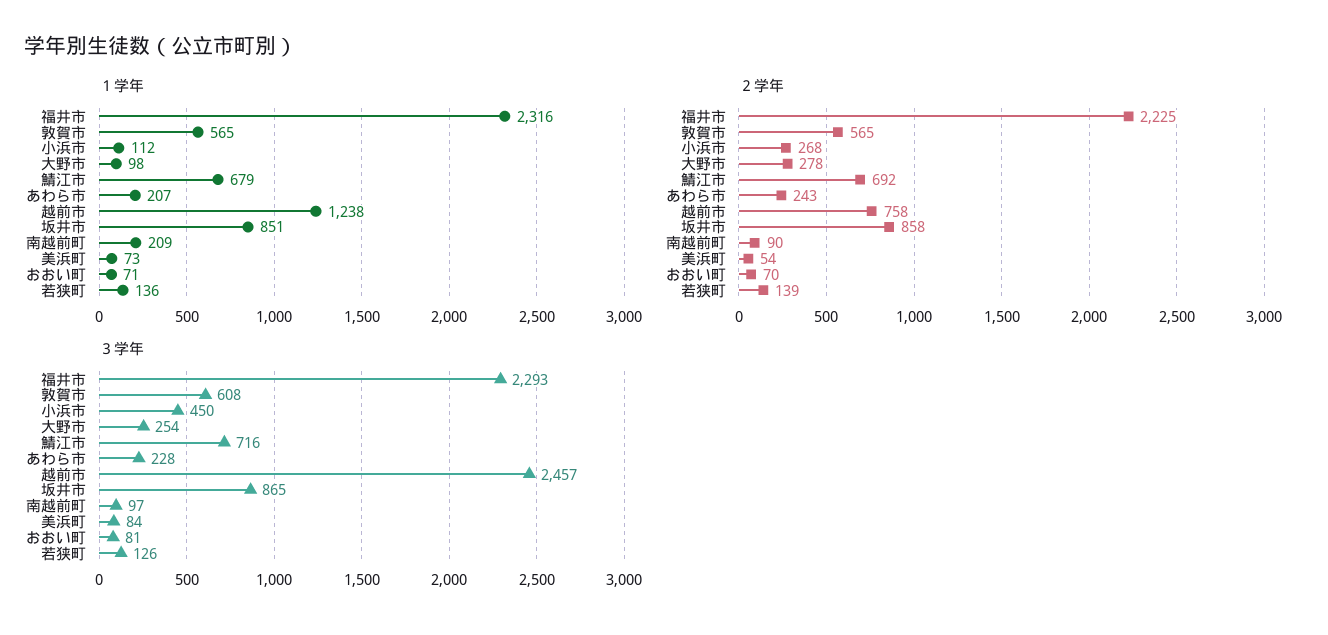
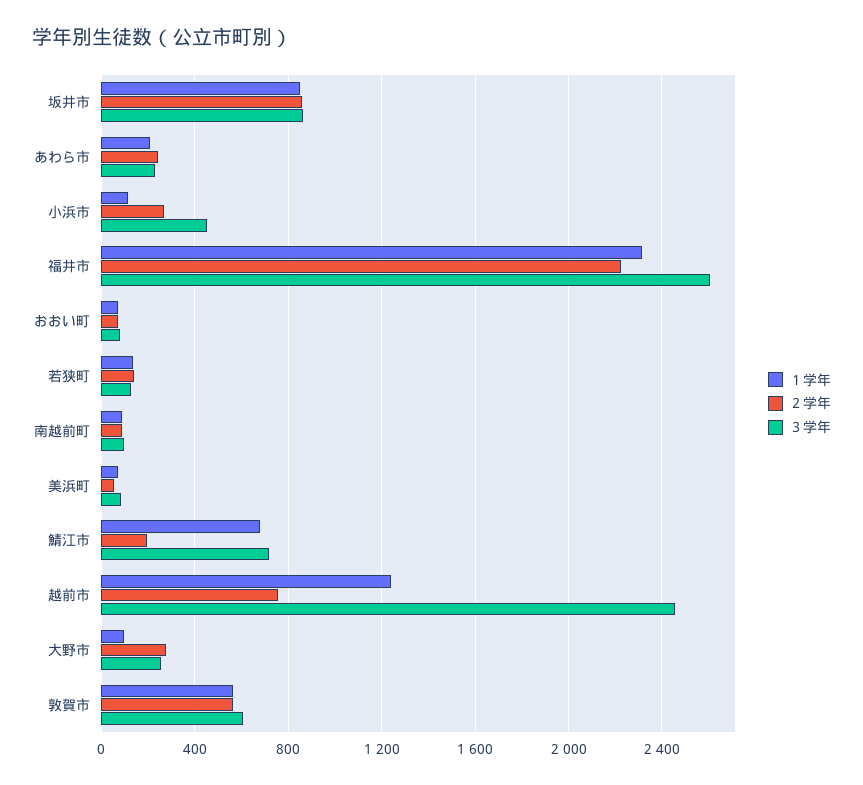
１学年, 南越前町: 209 -> 100
２学年, 鯖江市: 692 -> 200
３学年, 福井市: 2293 -> 2600

